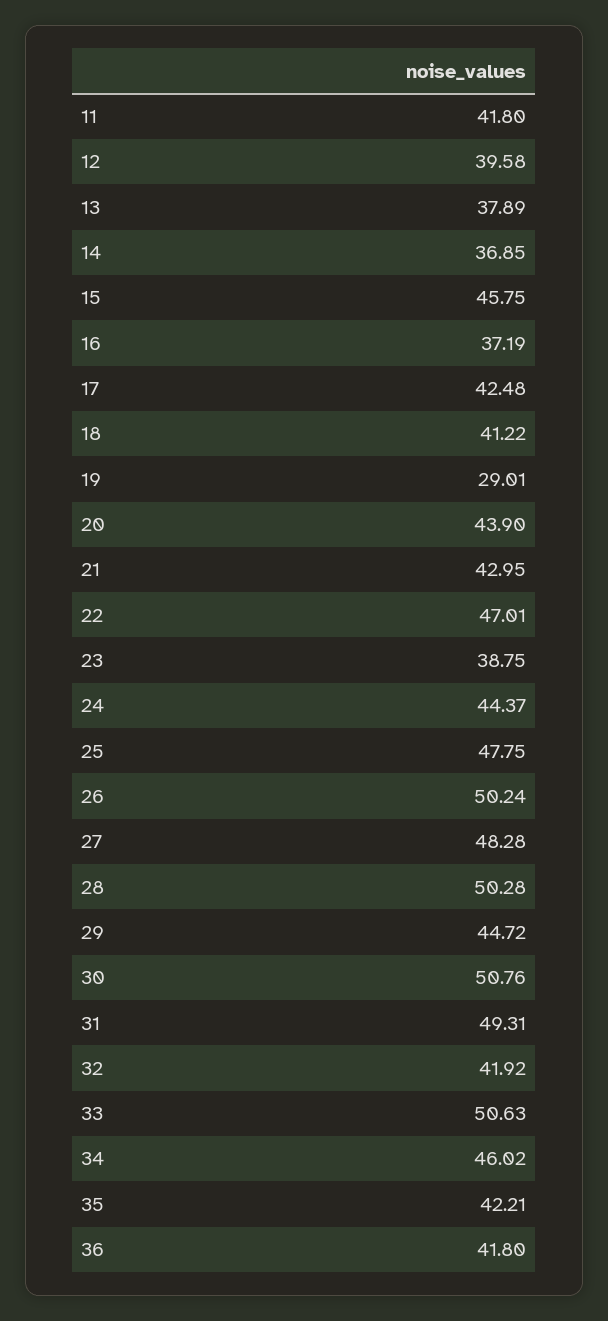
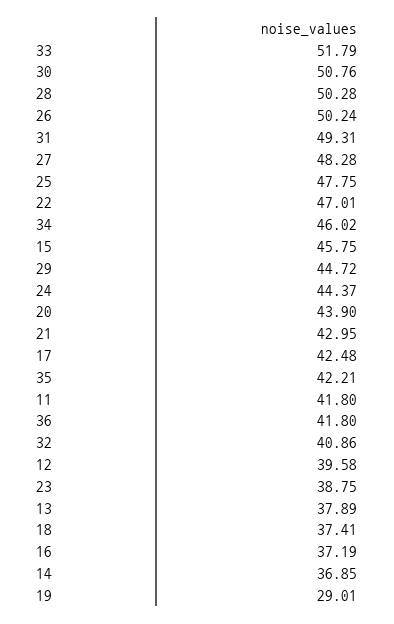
18: 41.22 -> 37.41
32: 41.92 -> 40.86
33: 50.63 -> 51.79

